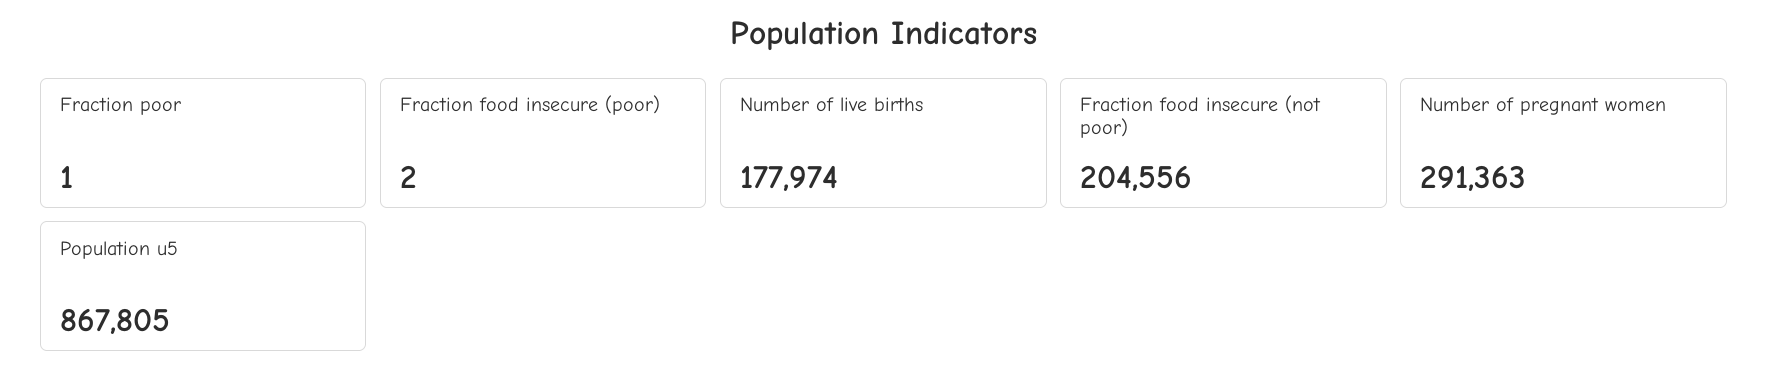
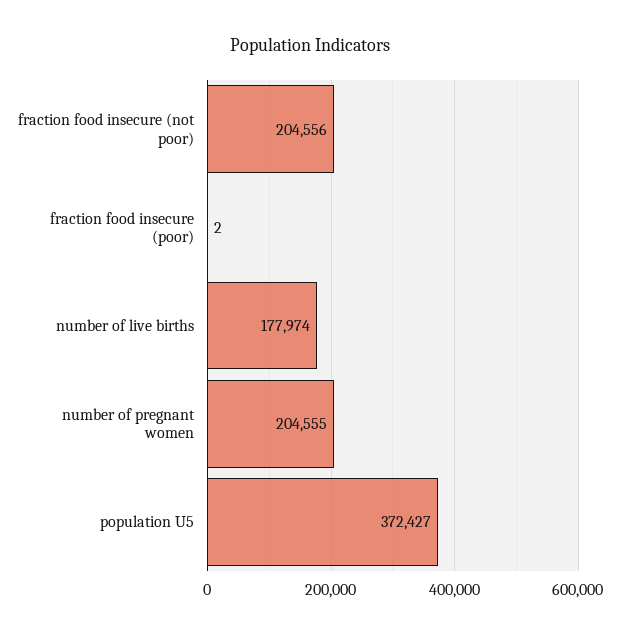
Fraction poor: 1 -> none
Number of pregnant women: 291363 -> 204555
Population u5: 867805 -> 372427

